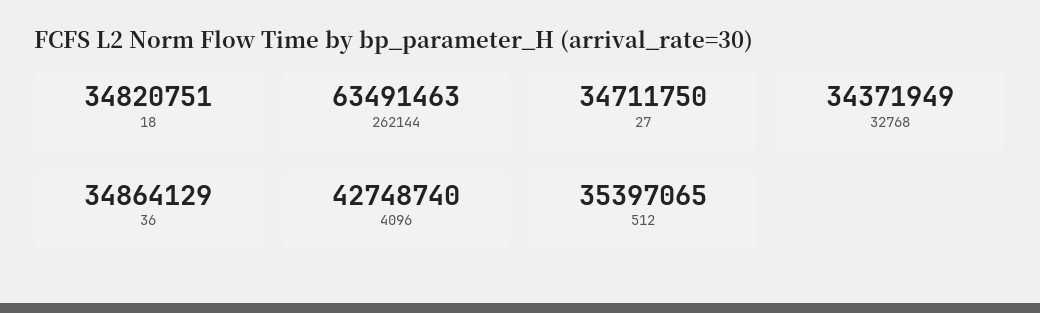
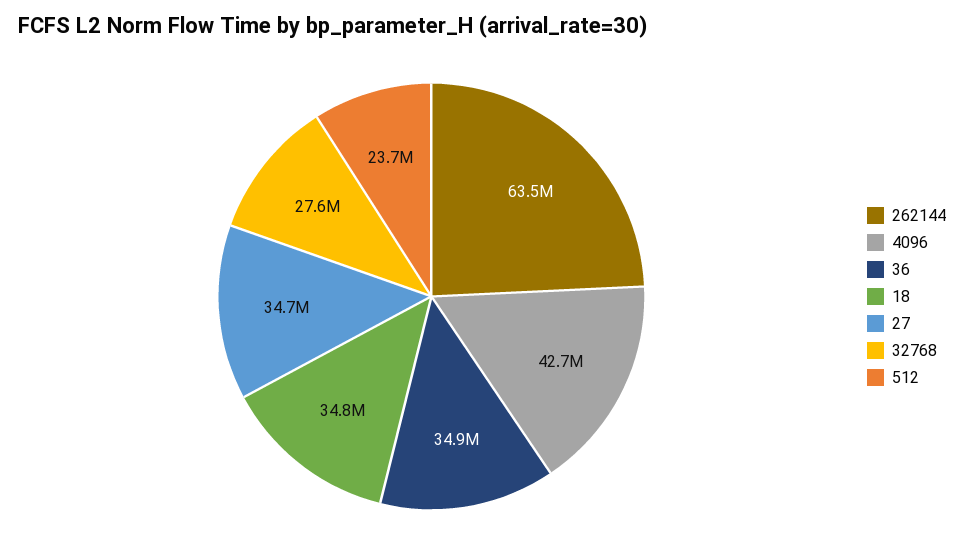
32768: 34371949 -> 27600000
512: 35397065 -> 23700000

